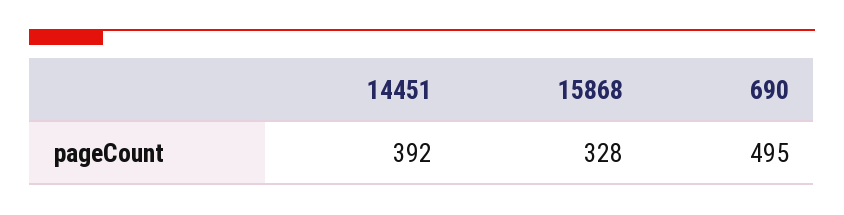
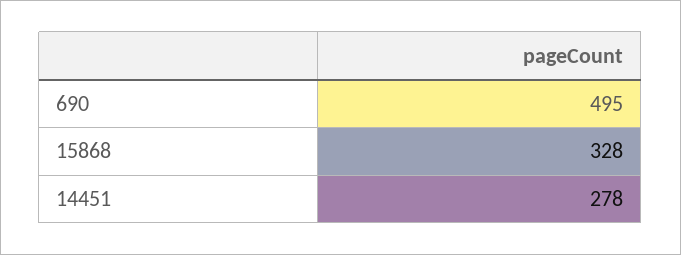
14451: 392 -> 278

